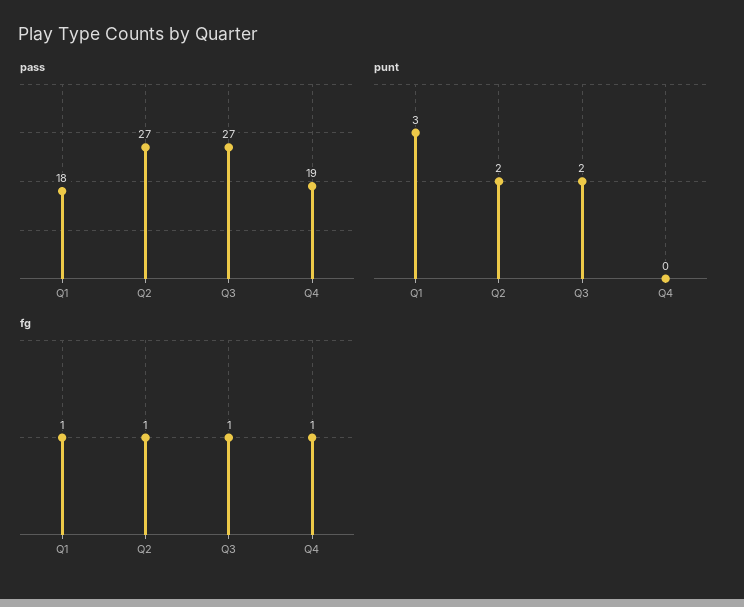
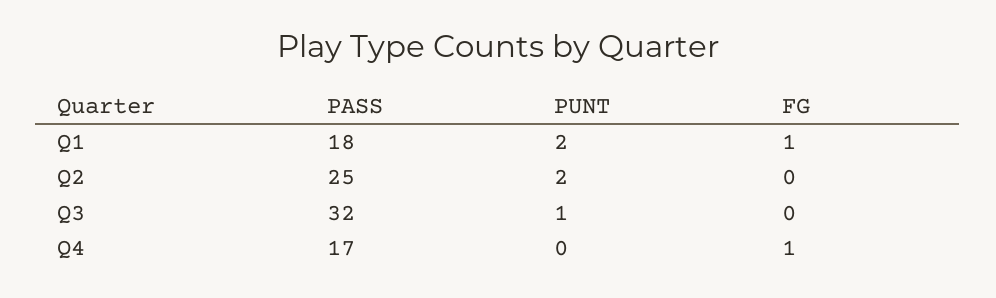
pass, Q2: 27 -> 25
pass, Q3: 27 -> 32
pass, Q4: 19 -> 17
punt, Q1: 3 -> 2
punt, Q3: 2 -> 1
fg, Q2: 1 -> 0
fg, Q3: 1 -> 0

